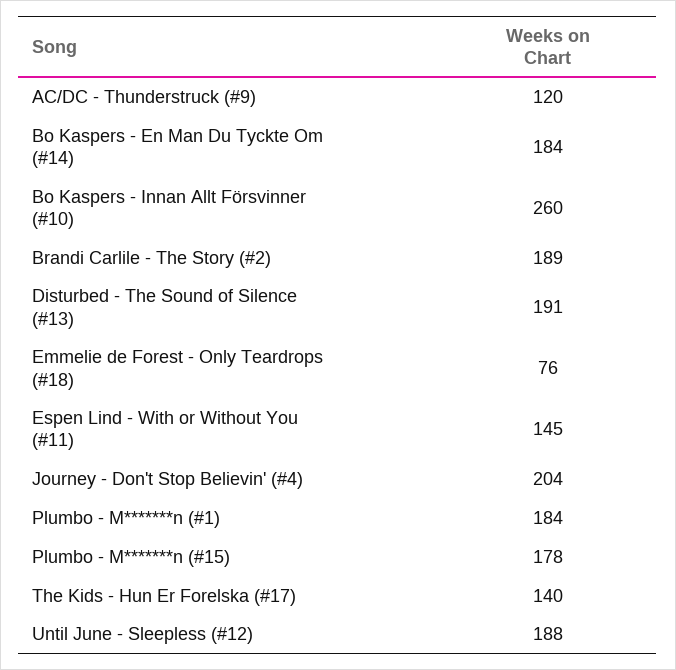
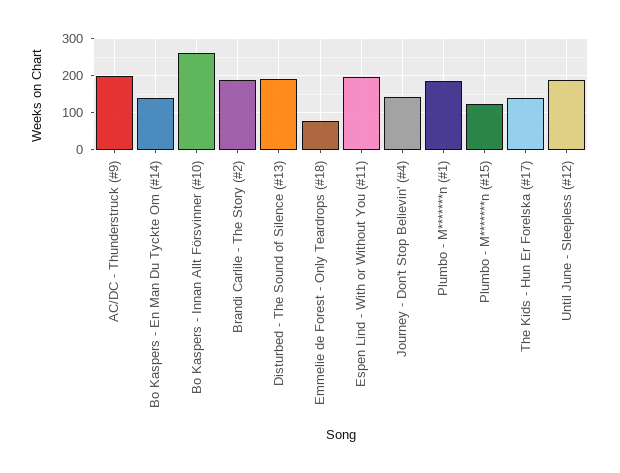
AC/DC - Thunderstruck (#9): 120 -> 200
Bo Kaspers - En Man Du Tyckte Om (#14): 184 -> 140
Espen Lind - With or Without You (#11): 145 -> 200
Journey - Don't Stop Believin' (#4): 204 -> 140
Plumbo - M*******n (#15): 178 -> 120

